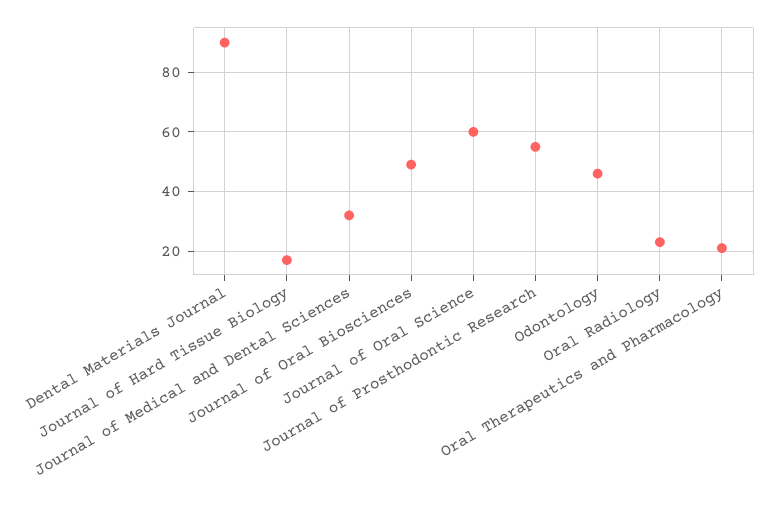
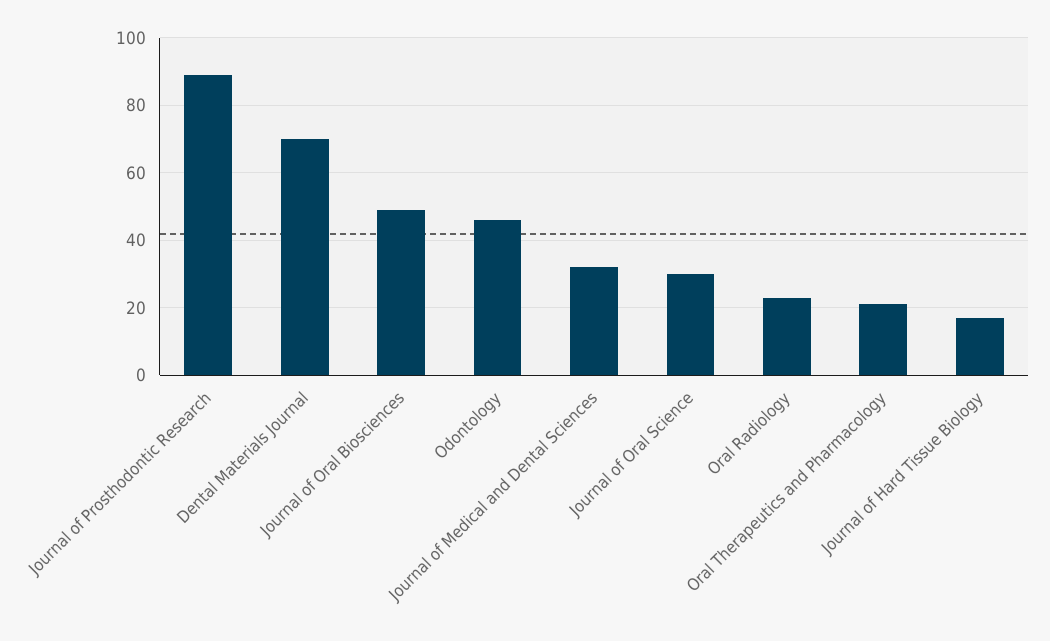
Dental Materials Journal: 90 -> 70
Journal of Oral Science: 60 -> 30
Journal of Prosthodontic Research: 55 -> 90

